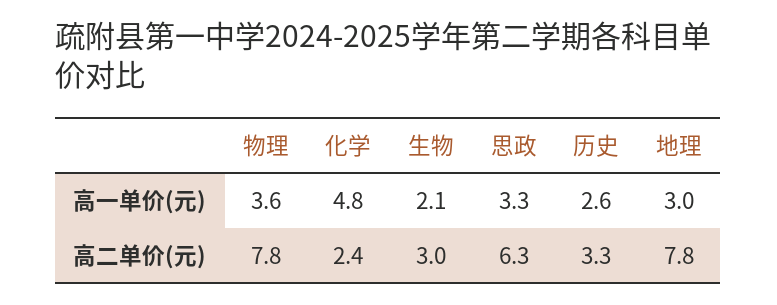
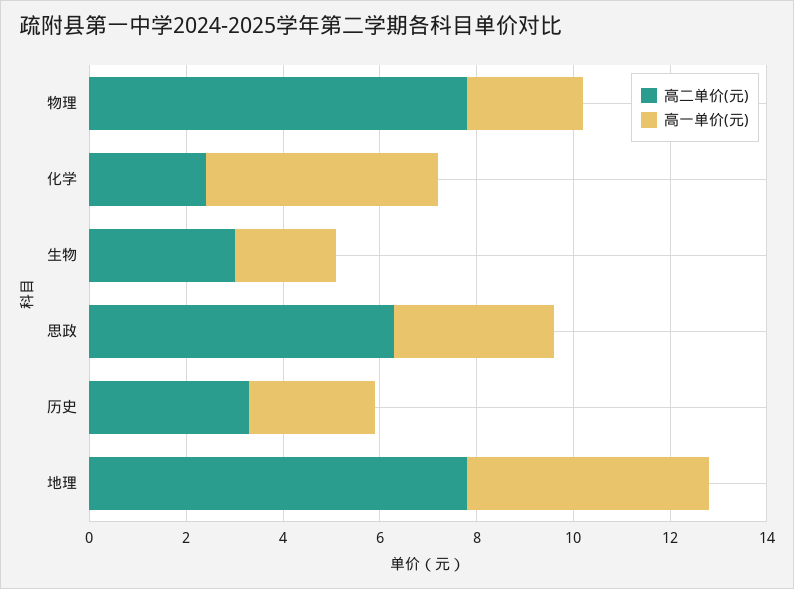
高一单价(元), 物理: 3.6 -> 2.5
高一单价(元), 地理: 3 -> 5

